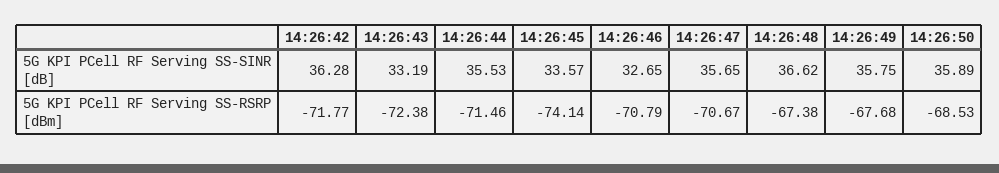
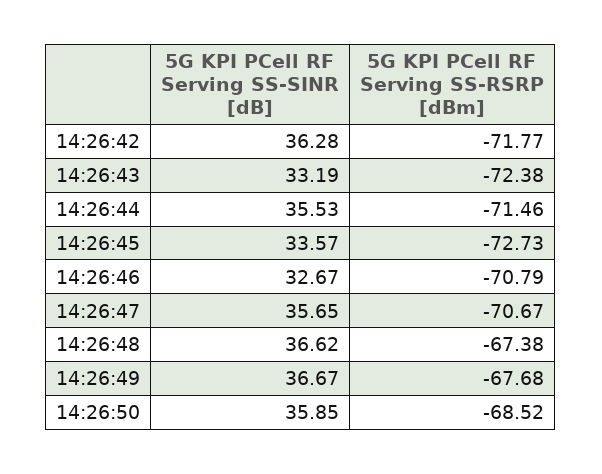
14:26:46, 5G KPI PCell RF Serving SS-SINR [dB]: 32.65 -> 32.67
14:26:49, 5G KPI PCell RF Serving SS-SINR [dB]: 35.75 -> 36.67
14:26:50, 5G KPI PCell RF Serving SS-SINR [dB]: 35.89 -> 35.85
14:26:45, 5G KPI PCell RF Serving SS-RSRP [dBm]: -74.14 -> -72.73
14:26:50, 5G KPI PCell RF Serving SS-RSRP [dBm]: -68.53 -> -68.52

